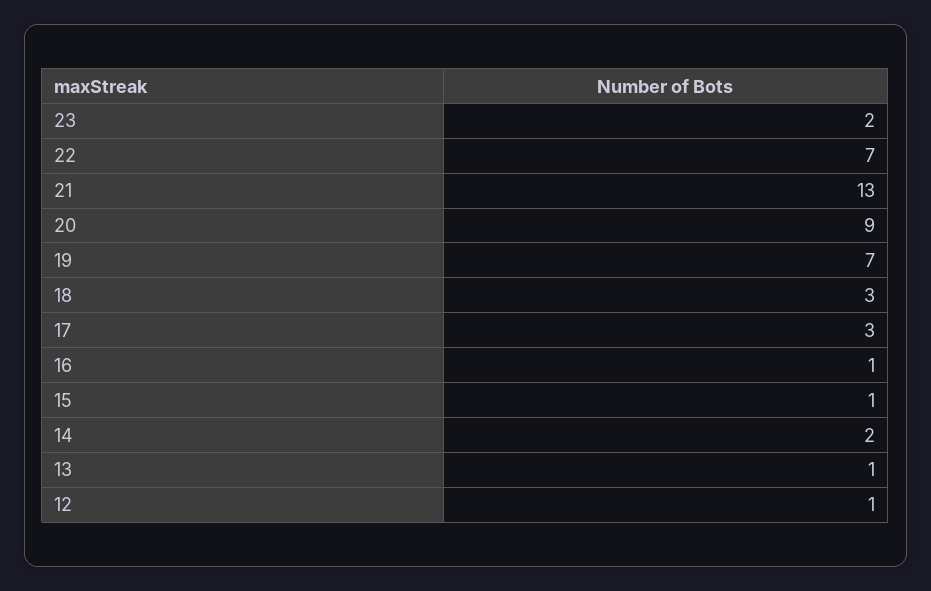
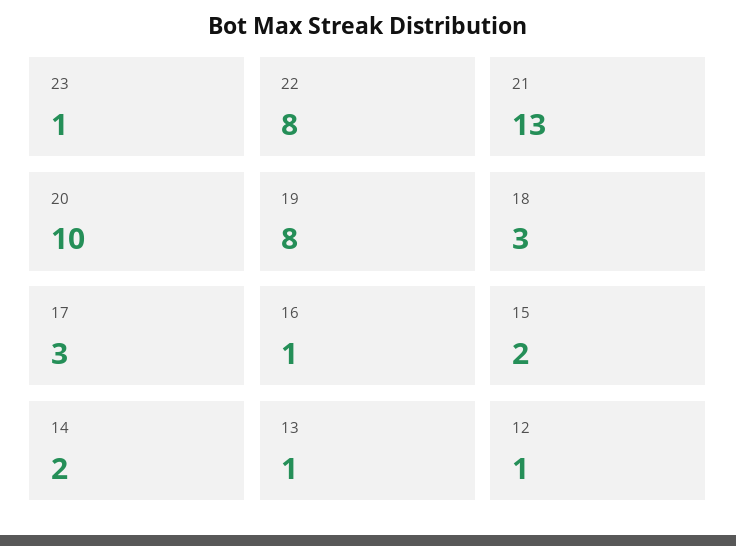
23: 2 -> 1
22: 7 -> 8
20: 9 -> 10
19: 7 -> 8
15: 1 -> 2

